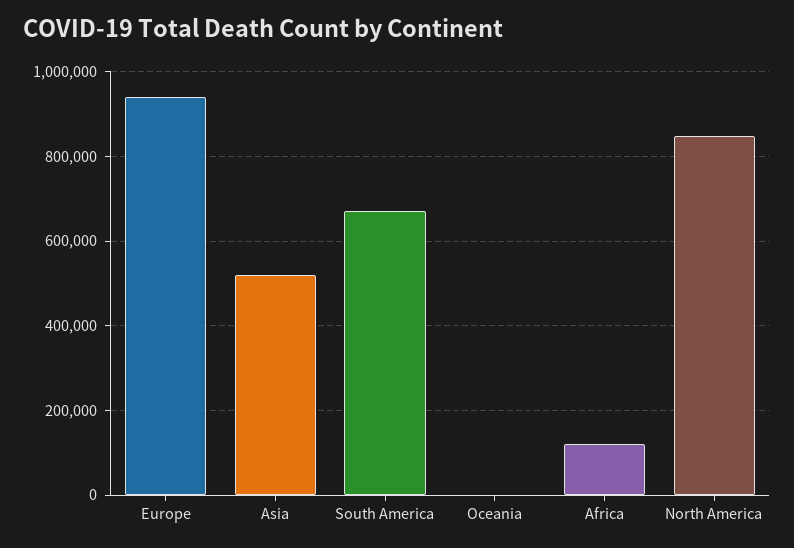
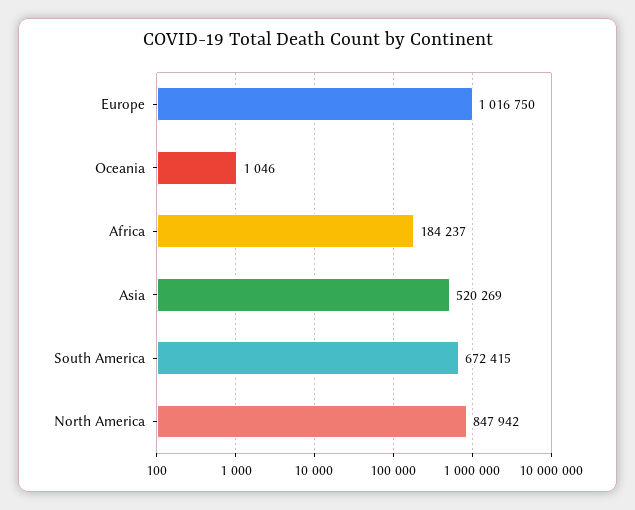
Europe: 940000 -> 1016750
Africa: 120000 -> 184237

